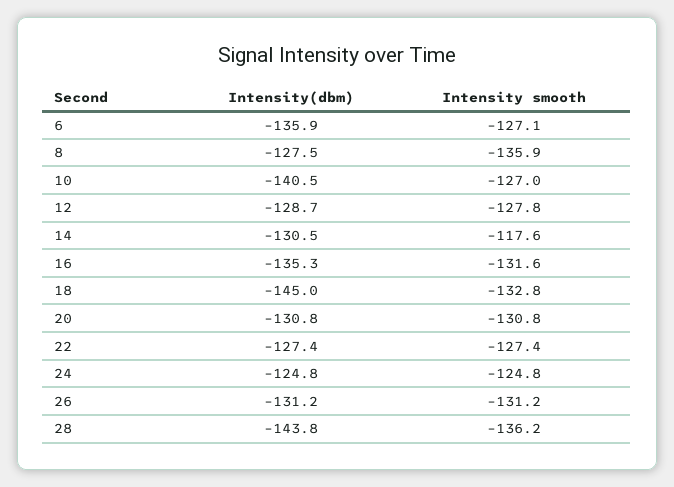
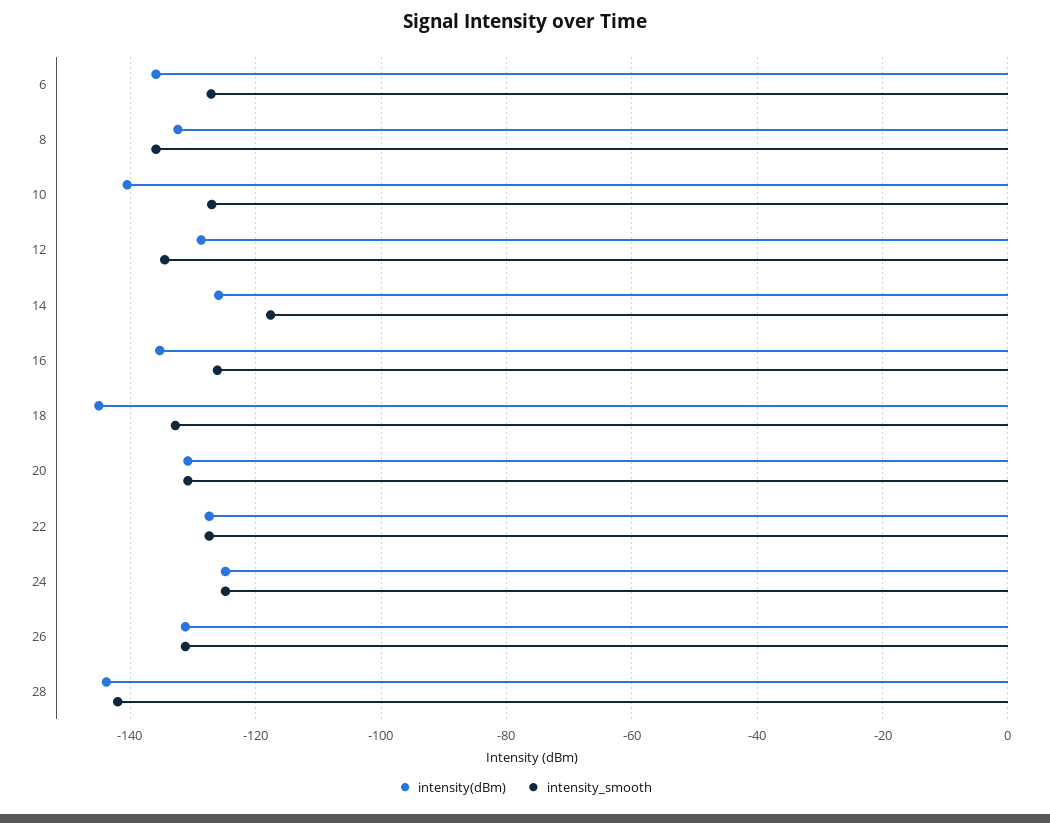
Intensity(dbm), 8: -127.5 -> -132
Intensity smooth, 12: -127.8 -> -134
Intensity(dbm), 14: -130.5 -> -126
Intensity smooth, 16: -131.6 -> -126
Intensity smooth, 28: -136.2 -> -142

